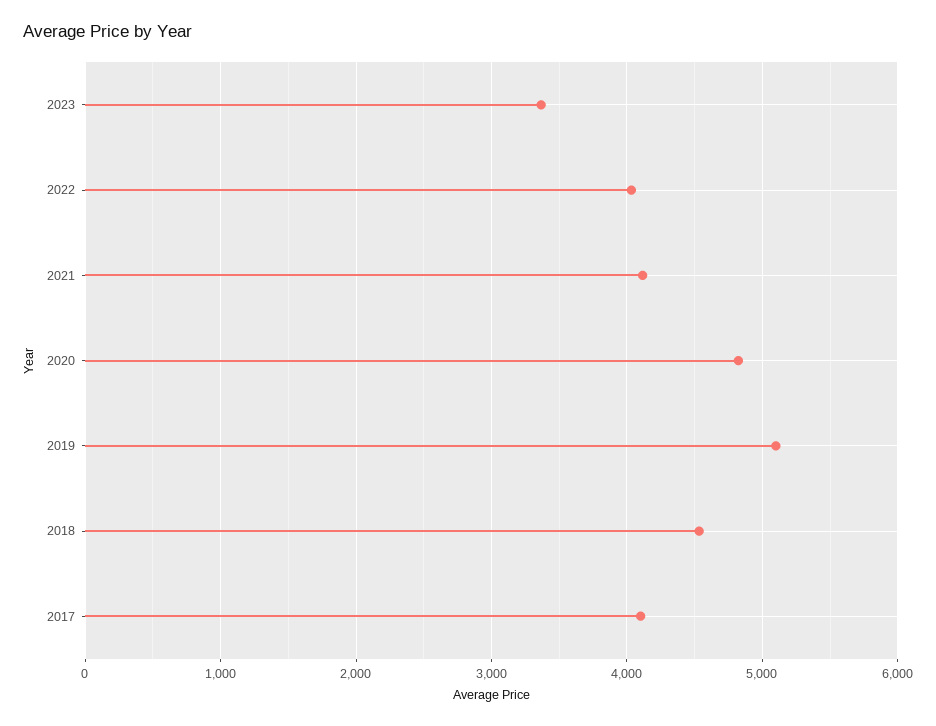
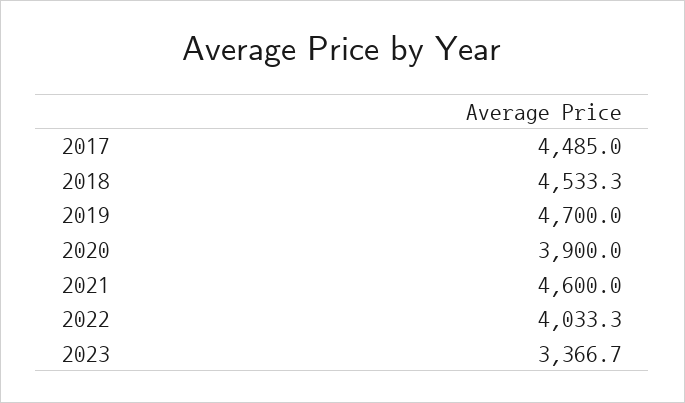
2021: 4100 -> 4600
2020: 4800 -> 3900
2019: 5100 -> 4700
2017: 4100 -> 4485

